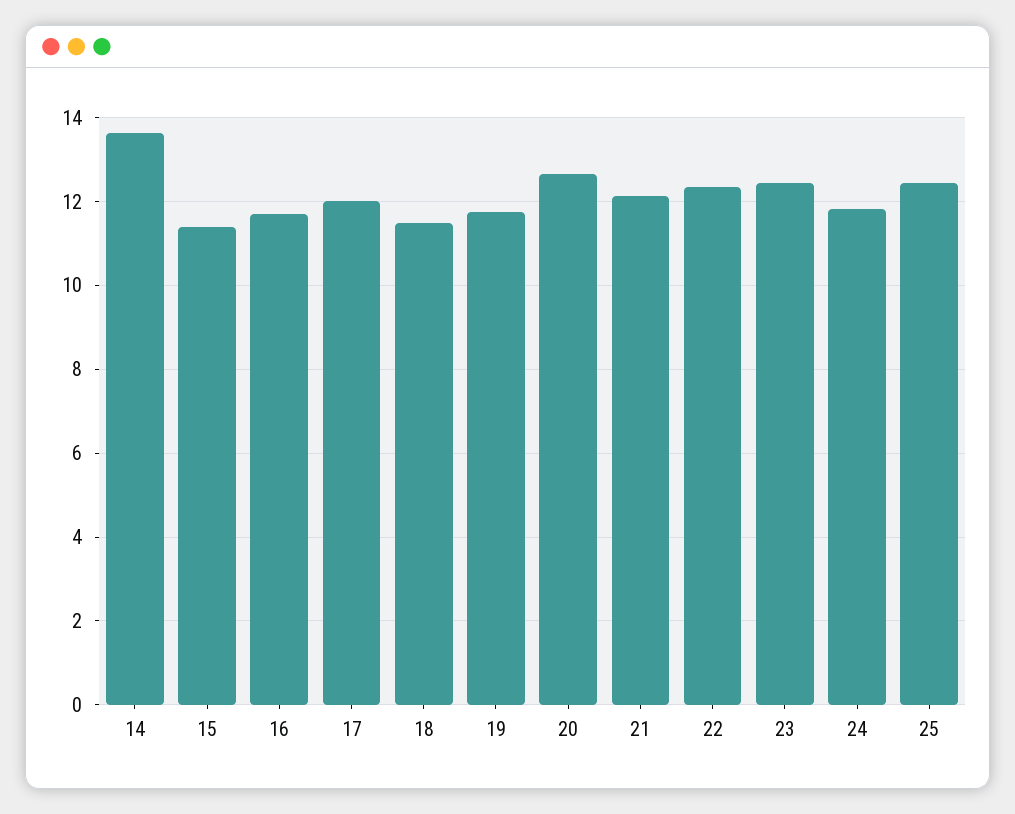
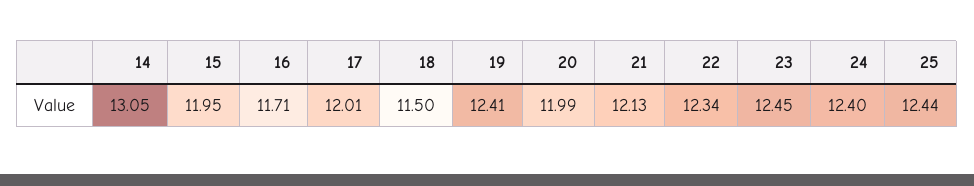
14: 13.6 -> 13.05
15: 11.4 -> 11.95
19: 11.8 -> 12.41
20: 12.6 -> 11.99
24: 11.8 -> 12.4

